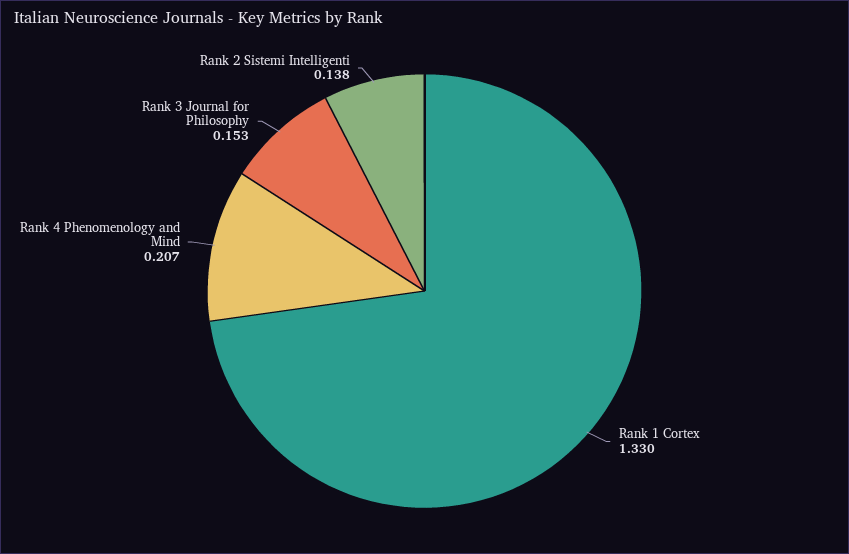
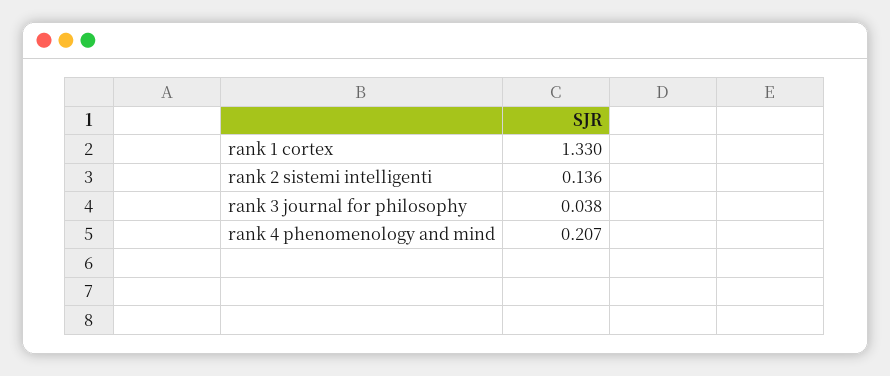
Rank 3 Journal for Philosophy: 0.153 -> 0.038
Rank 2 Sistemi Intelligenti: 0.138 -> 0.136

